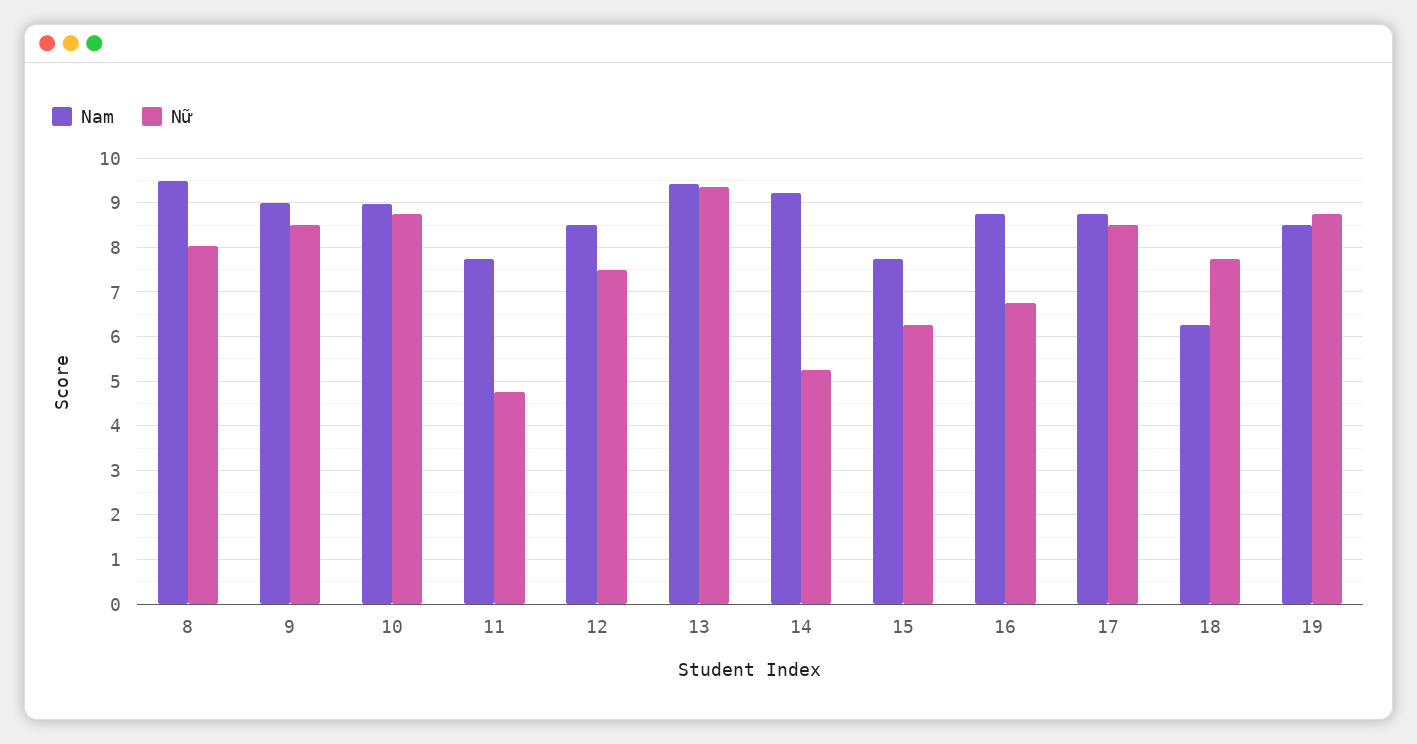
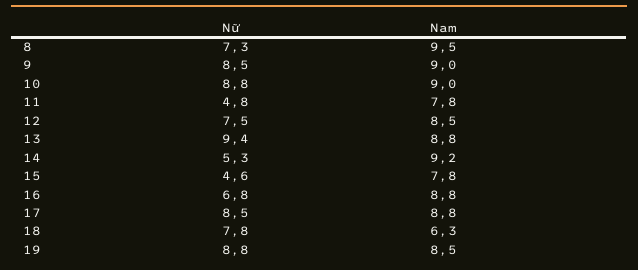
Nữ, 8: 8 -> 7.3
Nam, 13: 9.4 -> 8.8
Nữ, 15: 6.2 -> 4.6

